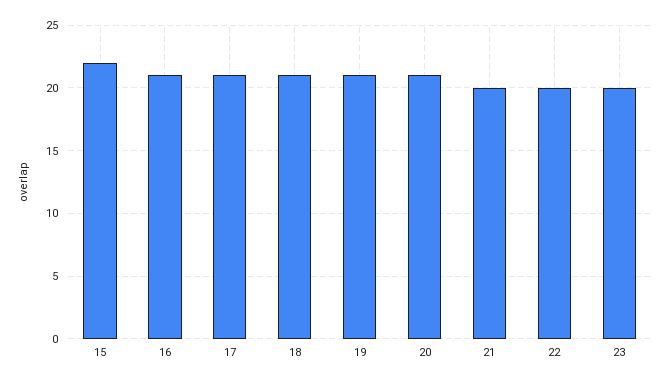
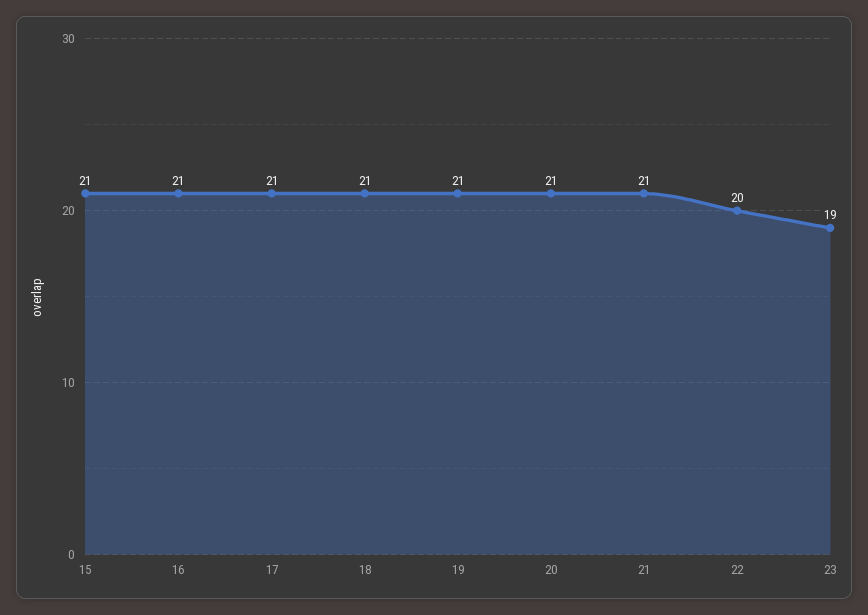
15: 22 -> 21
21: 20 -> 21
23: 20 -> 19

